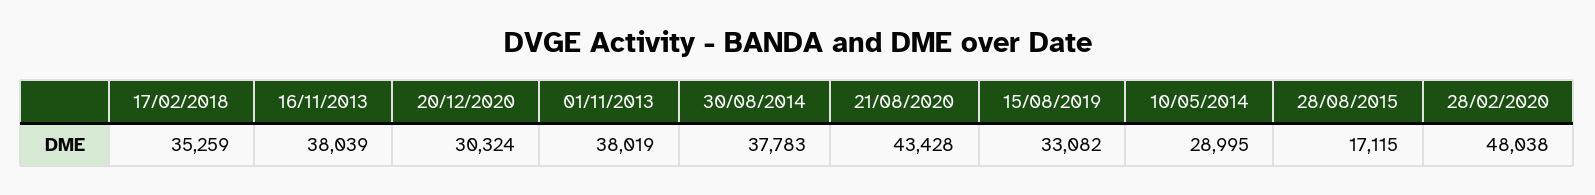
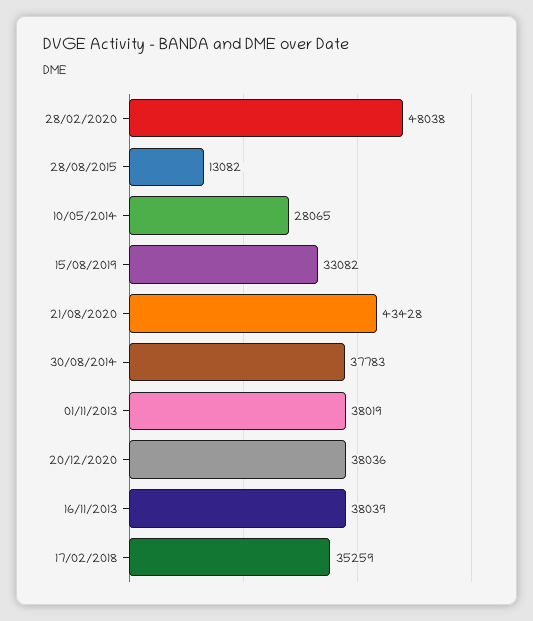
20/12/2020: 30324 -> 38036
10/05/2014: 28995 -> 28065
28/08/2015: 17115 -> 13082

